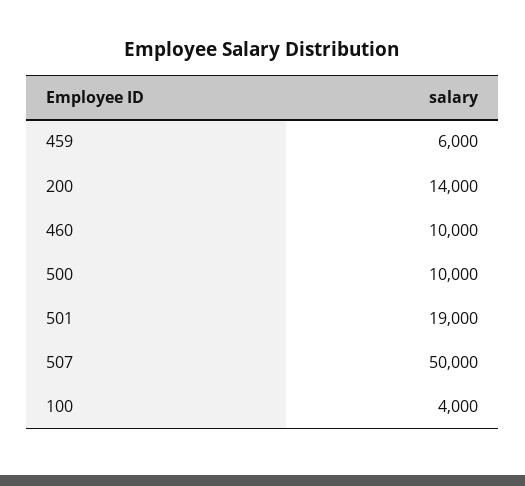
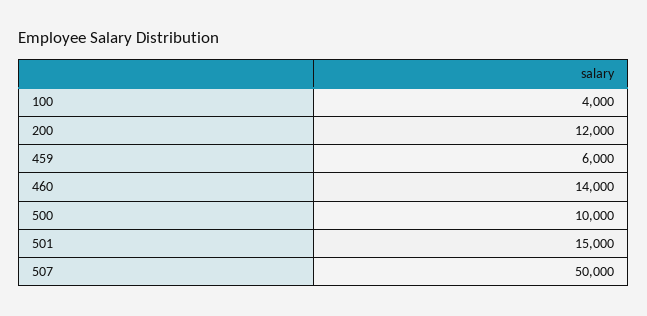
200: 14000 -> 12000
460: 10000 -> 14000
501: 19000 -> 15000

